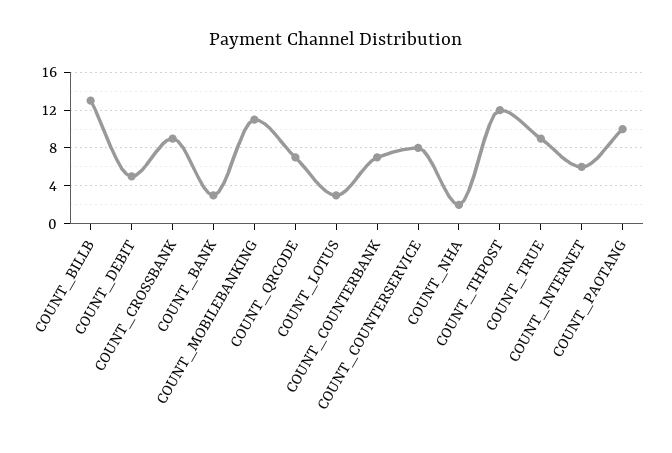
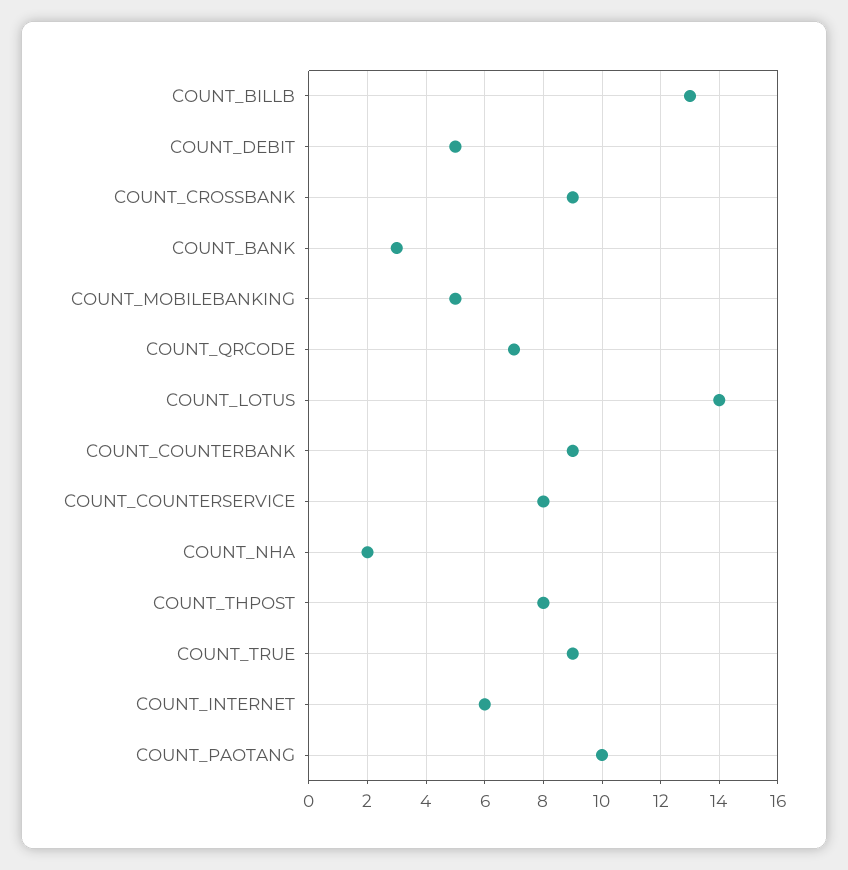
COUNT_MOBILEBANKING: 11 -> 5
COUNT_LOTUS: 3 -> 14
COUNT_COUNTERBANK: 7 -> 9
COUNT_THPOST: 12 -> 8

